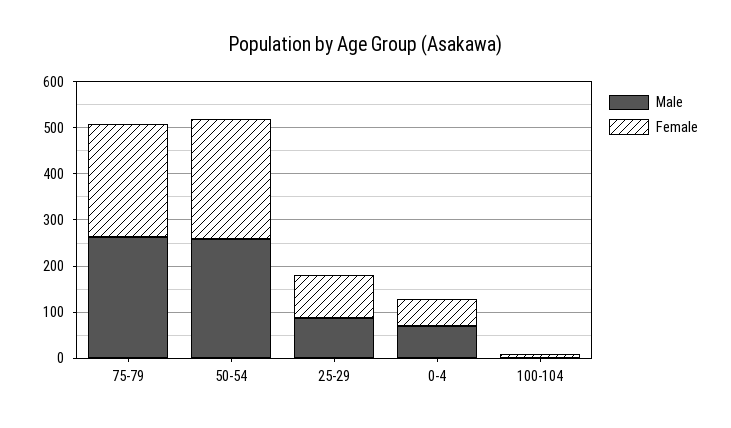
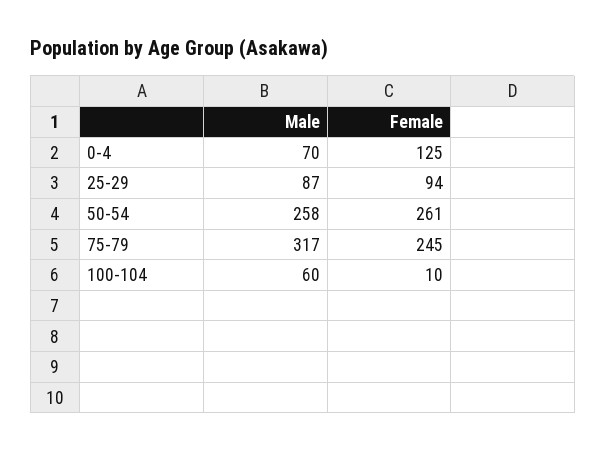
Male, 75-79: 260 -> 317
Female, 0-4: 60 -> 125
Male, 100-104: 0 -> 60

